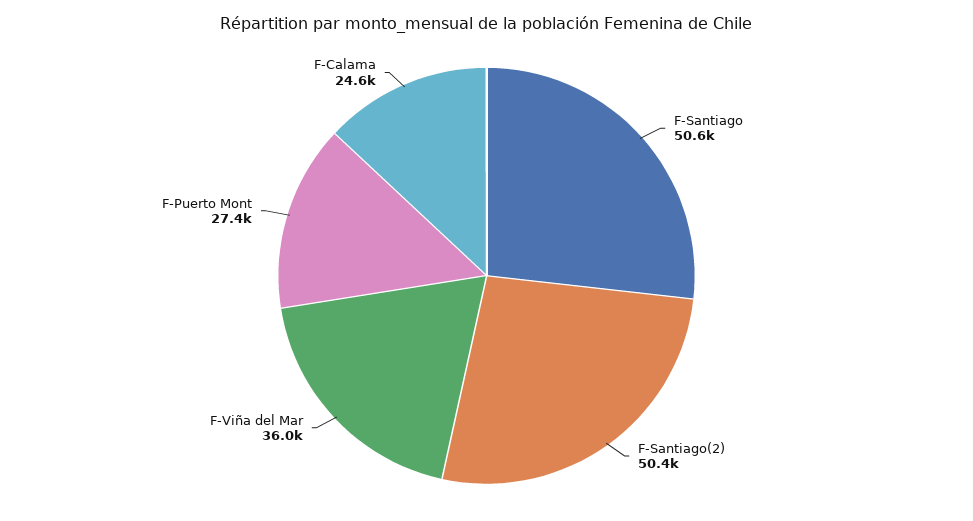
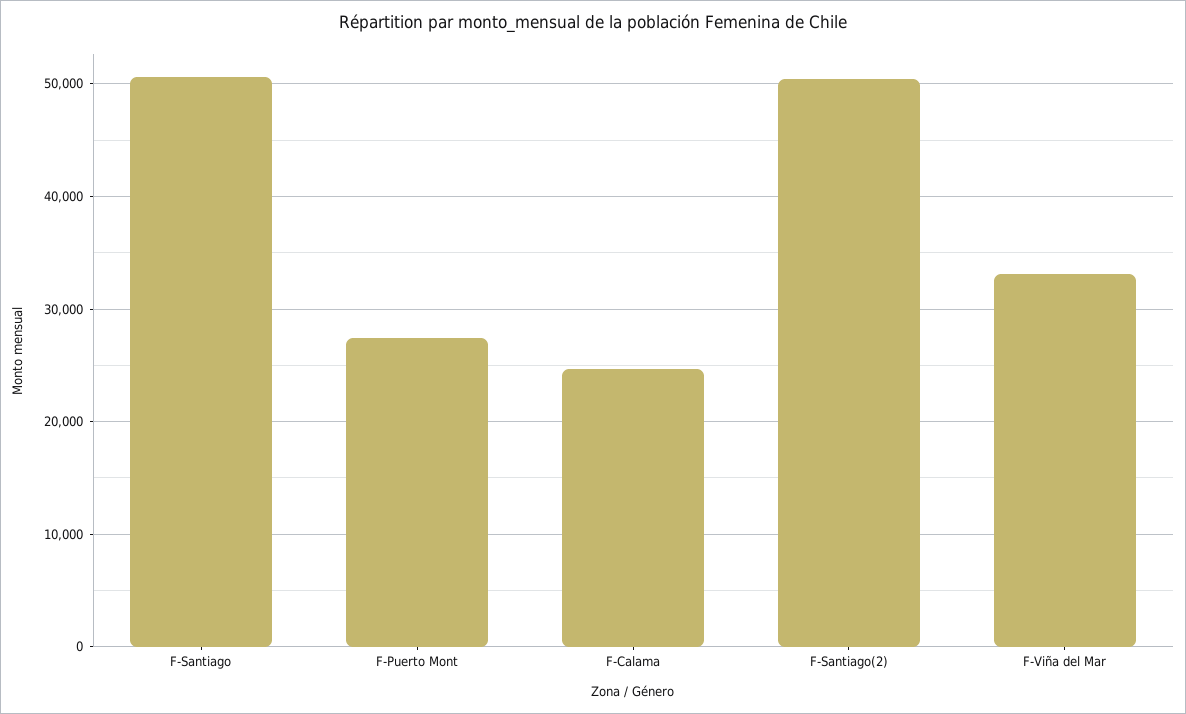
F-Viña del Mar: 36000 -> 33000

